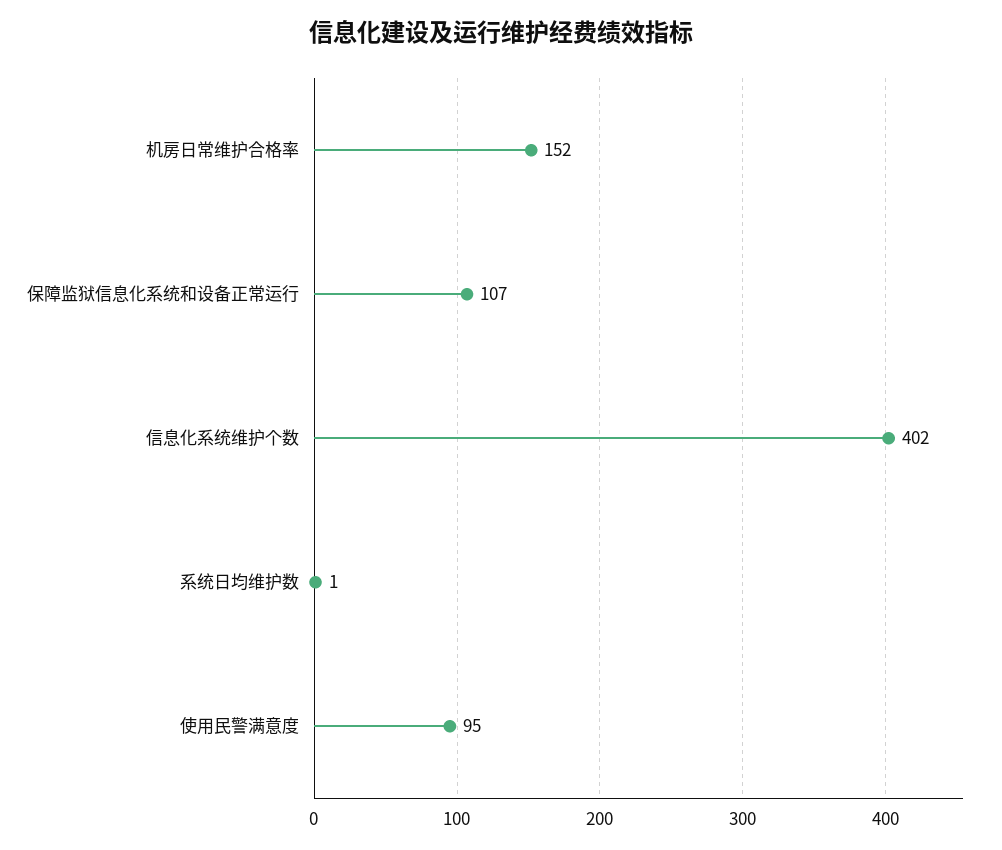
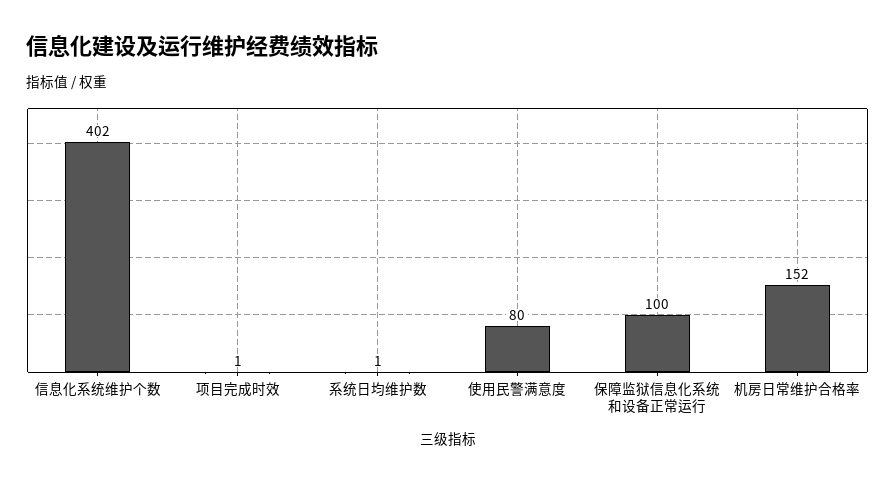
保障监狱信息化系统和设备正常运行: 107 -> 100
使用民警满意度: 95 -> 80
项目完成时效: none -> 1

